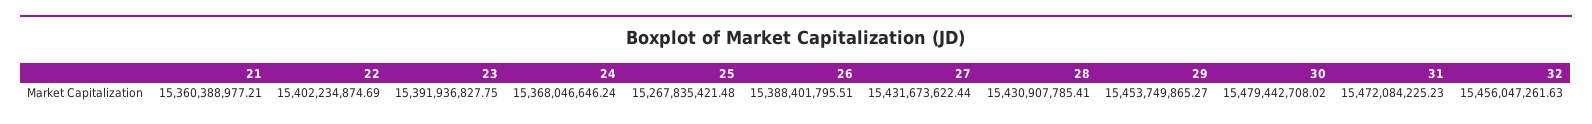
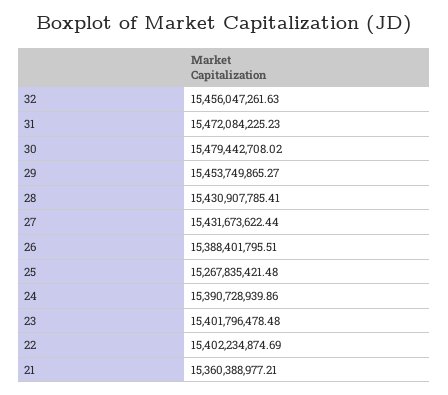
23: 15391936827.75 -> 15401796478.48
24: 15368046646.24 -> 15390728939.86

